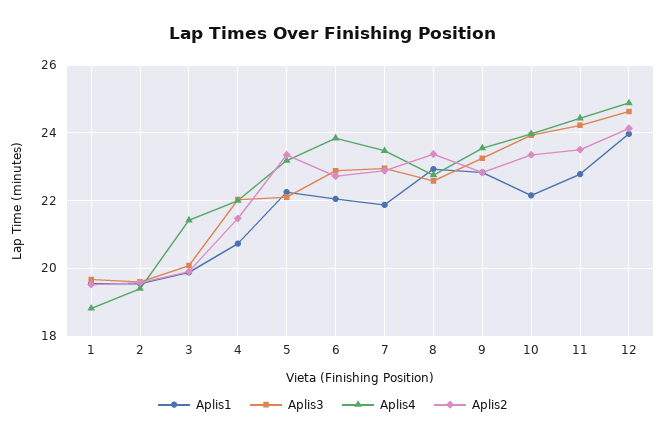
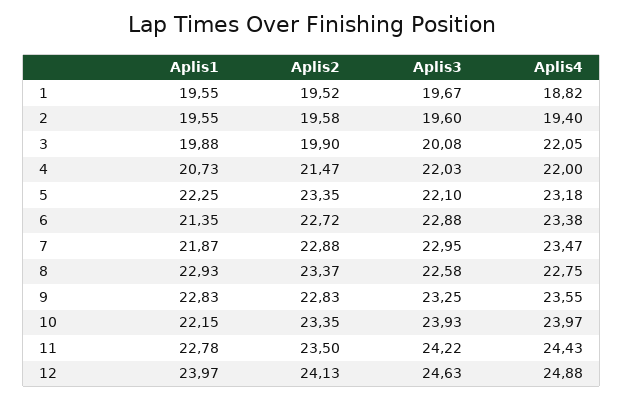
Aplis4, 3: 21.4 -> 22.05
Aplis1, 6: 22 -> 21.35
Aplis4, 6: 23.8 -> 23.38

